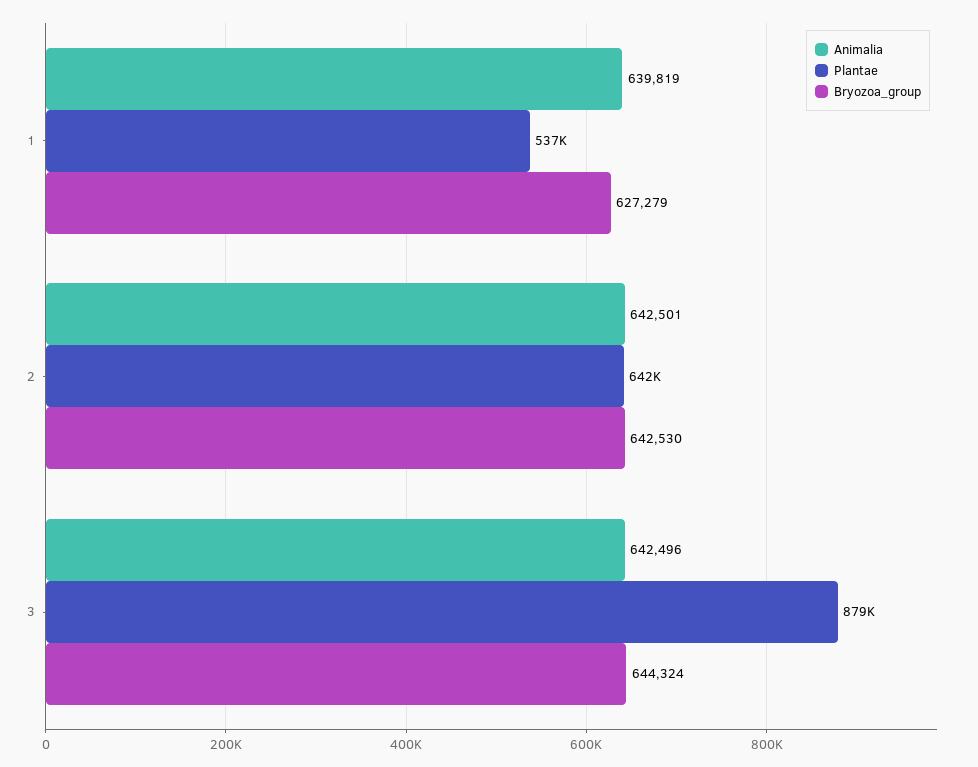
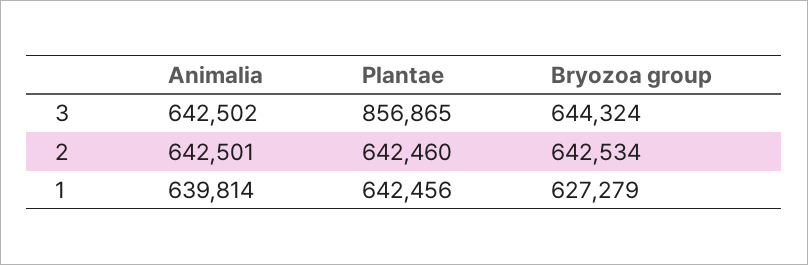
Animalia, 1: 639819 -> 639814
Plantae, 1: 537000 -> 642456
Bryozoa_group, 2: 642530 -> 642534
Animalia, 3: 642496 -> 642502
Plantae, 3: 879000 -> 856865

